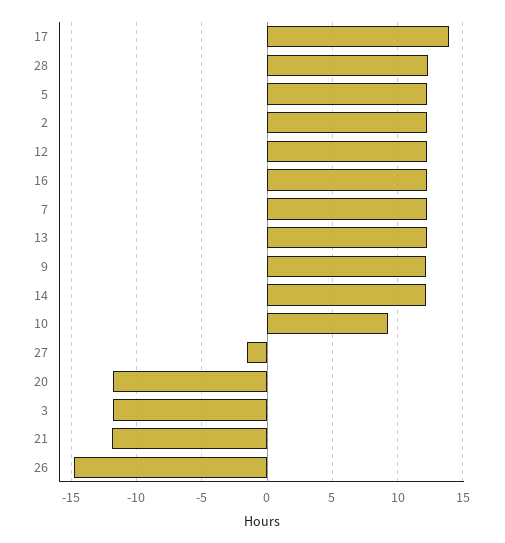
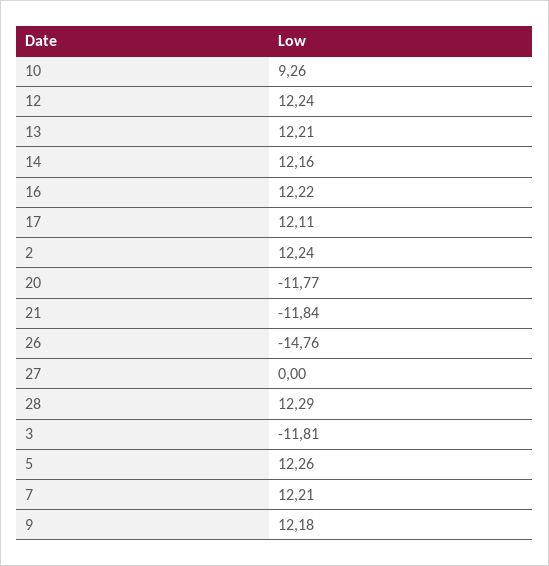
17: 14 -> 12.11
27: -1.5 -> 0

